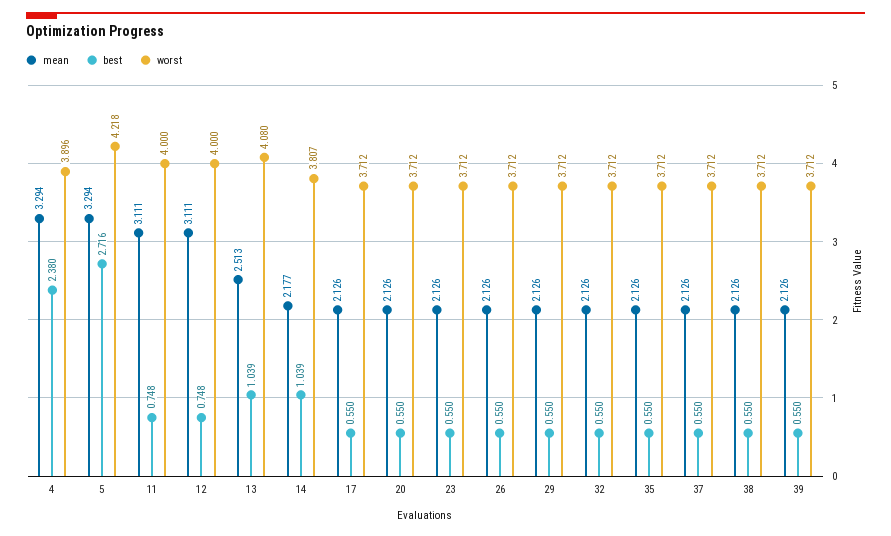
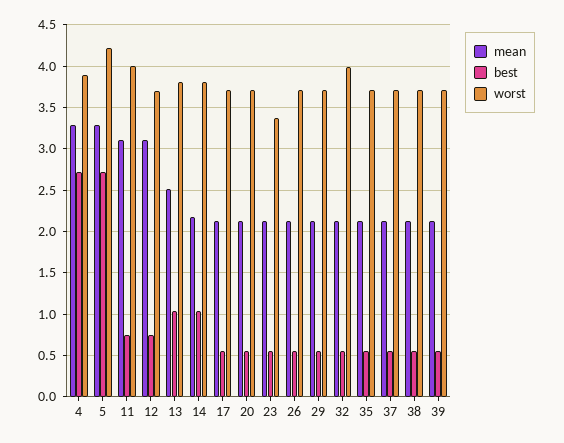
best, 4: 2.38 -> 2.7
worst, 12: 4 -> 3.7
worst, 13: 4.08 -> 3.8
worst, 23: 3.712 -> 3.4
worst, 32: 3.712 -> 4

